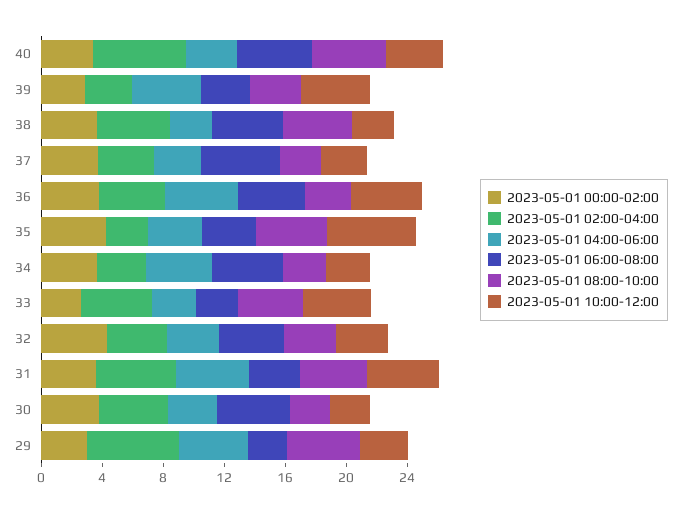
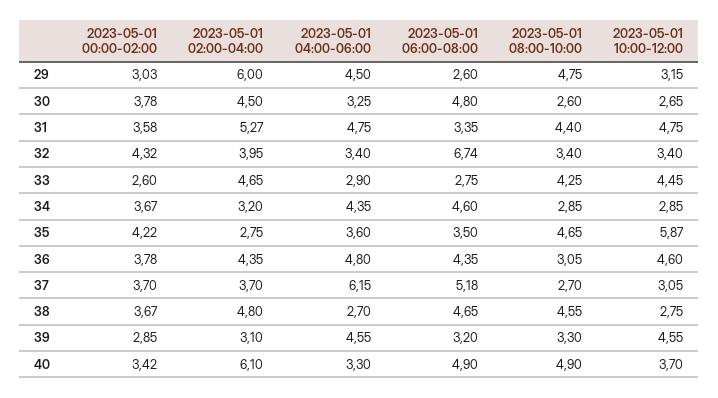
2023-05-01 04:00-06:00, 37: 3 -> 6.15
2023-05-01 06:00-08:00, 32: 4 -> 6.74

